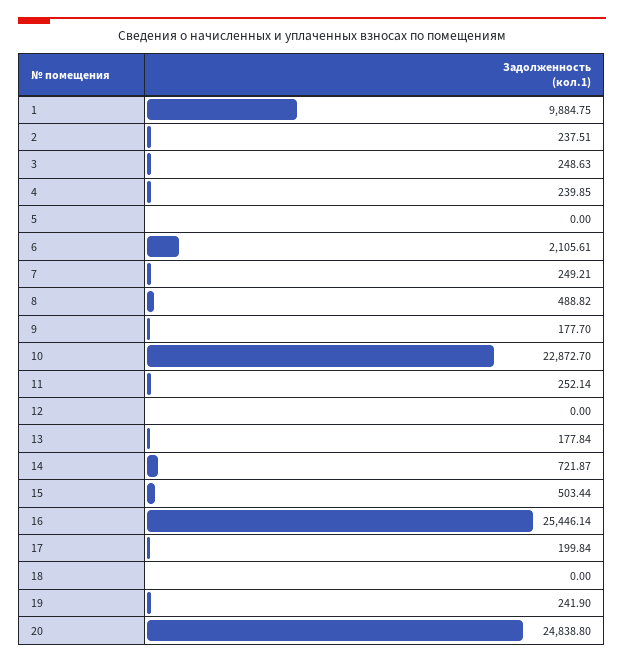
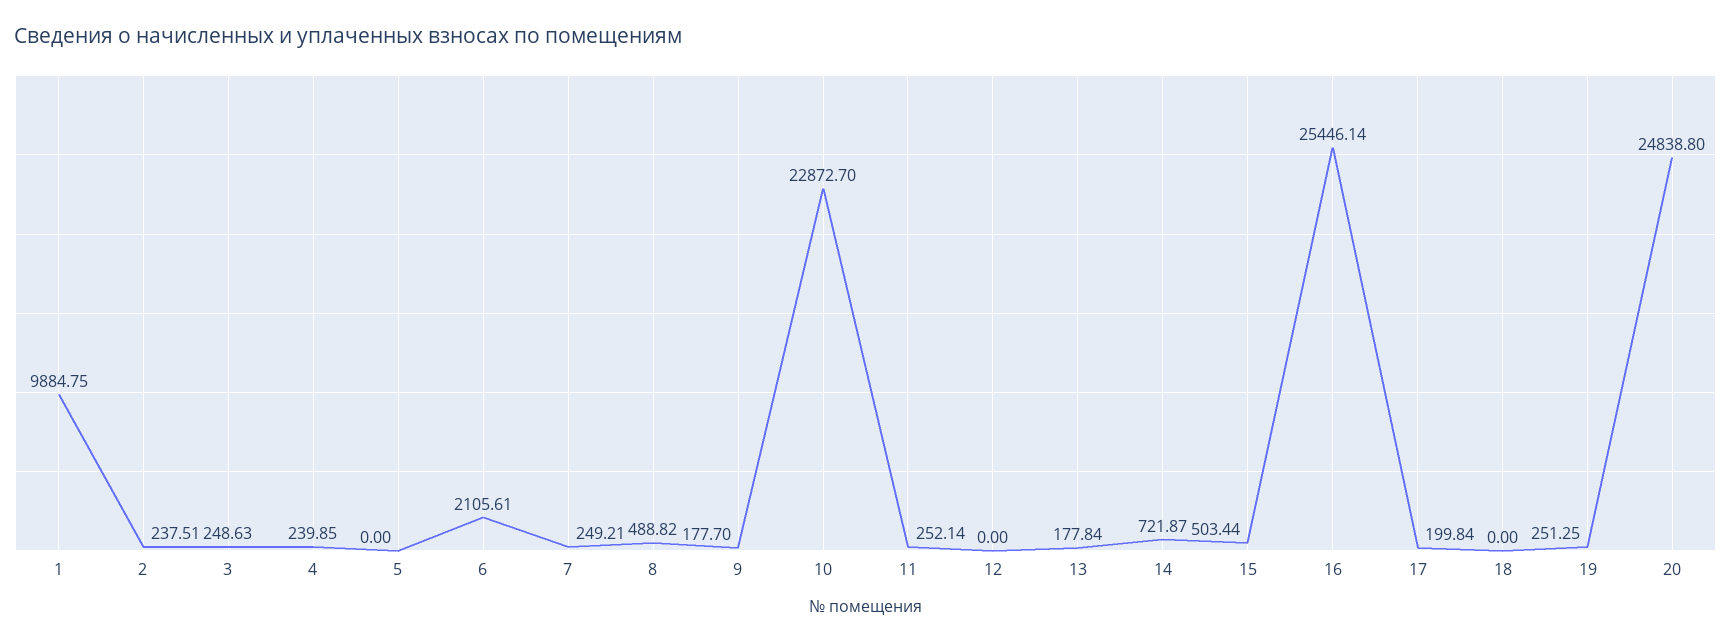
19: 241.9 -> 251.25

